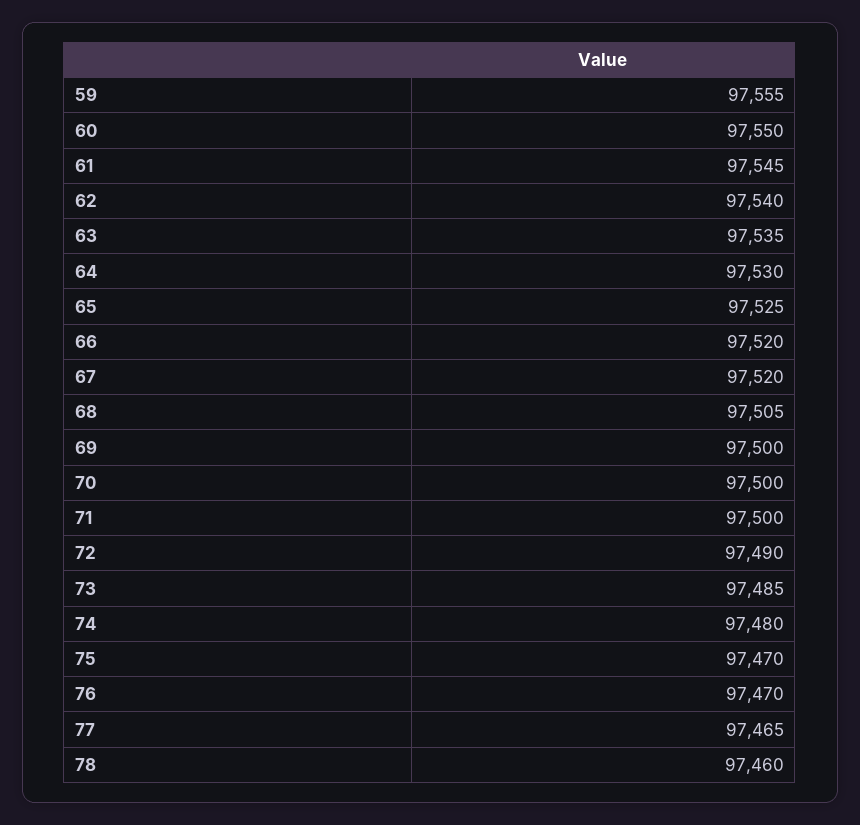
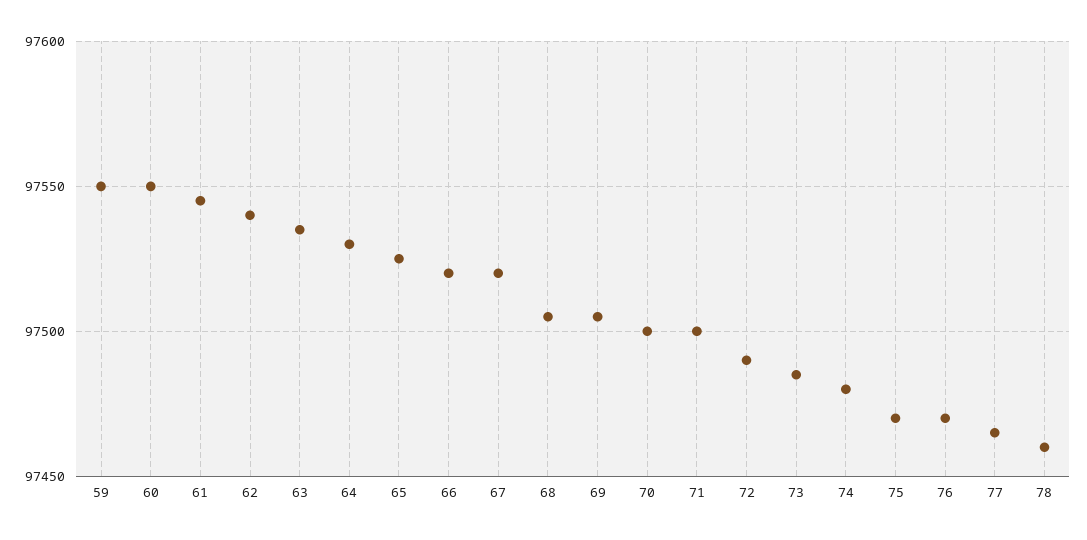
59: 97555 -> 97550
69: 97500 -> 97505

